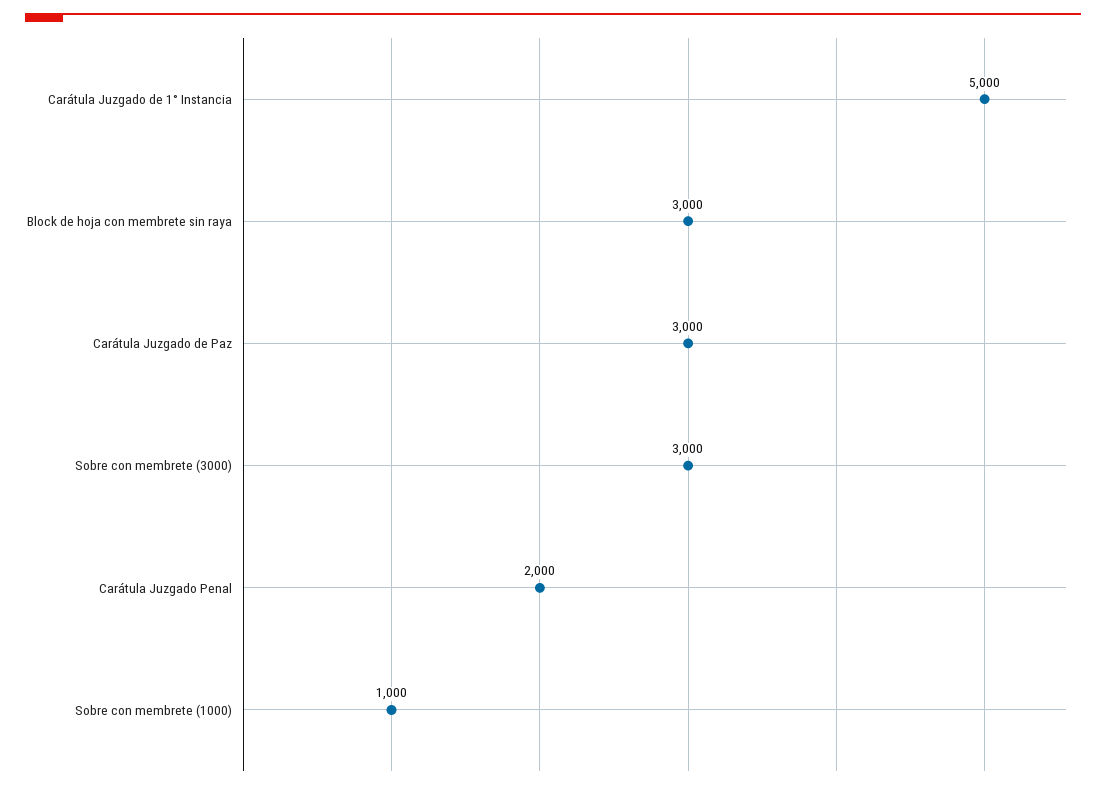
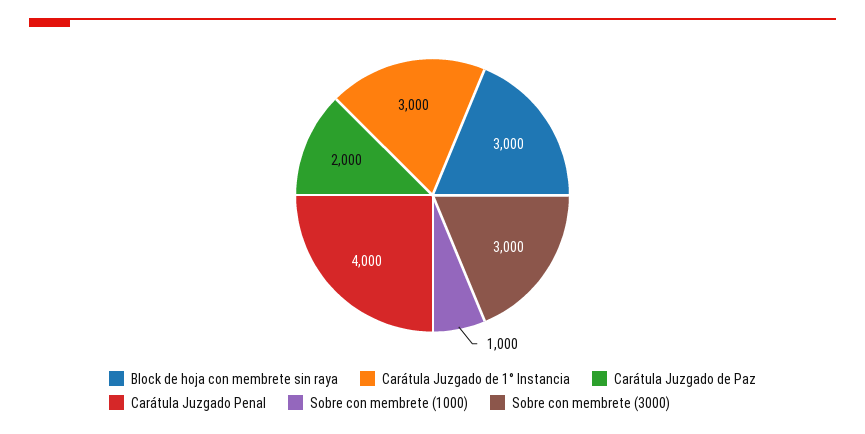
Carátula Juzgado de 1° Instancia: 5000 -> 3000
Carátula Juzgado de Paz: 3000 -> 2000
Carátula Juzgado Penal: 2000 -> 4000

